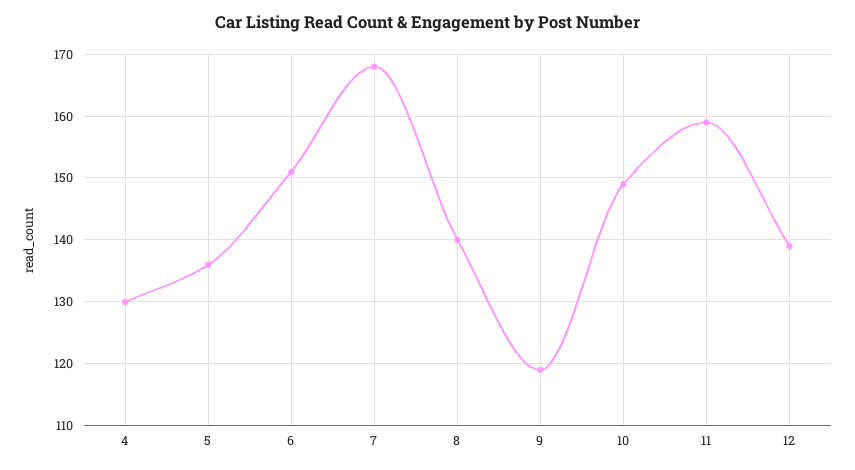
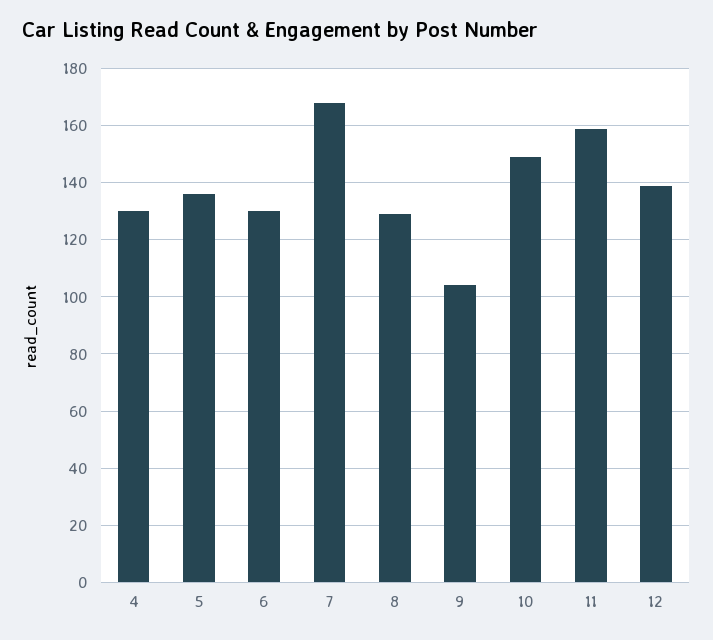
6: 151 -> 130
8: 140 -> 130
9: 119 -> 105

